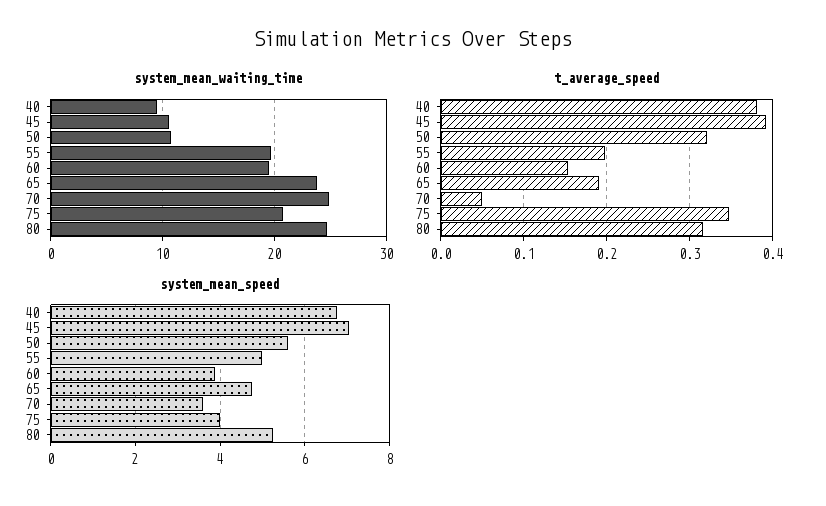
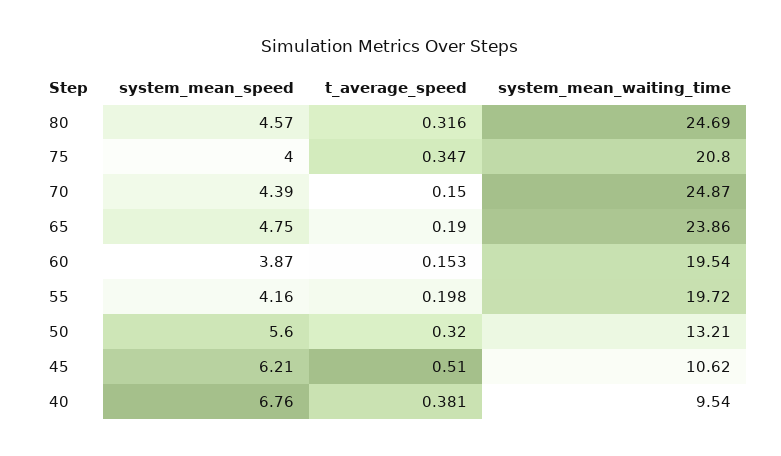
system_mean_waiting_time, 50: 11 -> 13.21
t_average_speed, 45: 0.39 -> 0.51
t_average_speed, 70: 0.05 -> 0.15
system_mean_speed, 45: 7 -> 6.21
system_mean_speed, 55: 5 -> 4.16
system_mean_speed, 70: 3.6 -> 4.39
system_mean_speed, 80: 5.2 -> 4.57

